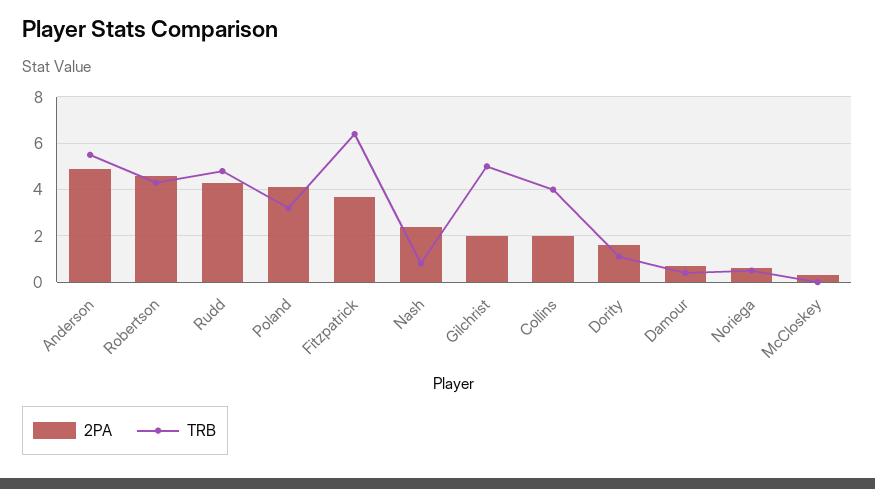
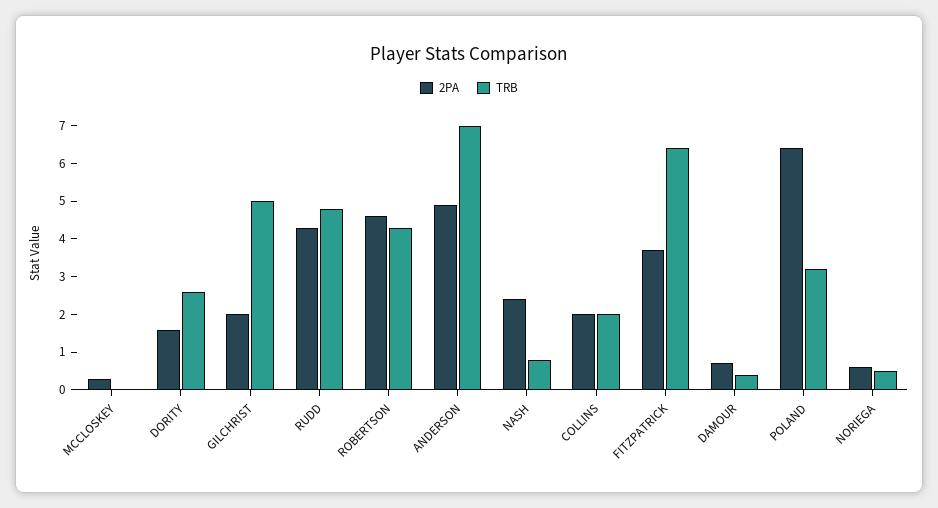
TRB, Anderson: 5.5 -> 7
2PA, Poland: 4 -> 6.5
TRB, Collins: 4 -> 2
TRB, Dority: 1 -> 2.5

